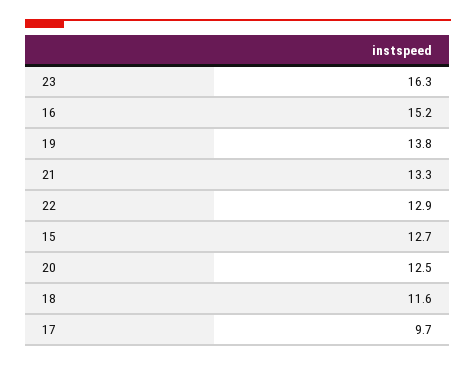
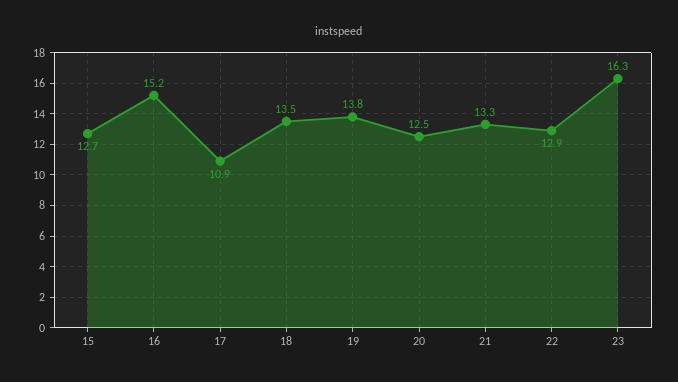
18: 11.6 -> 13.5
17: 9.7 -> 10.9

